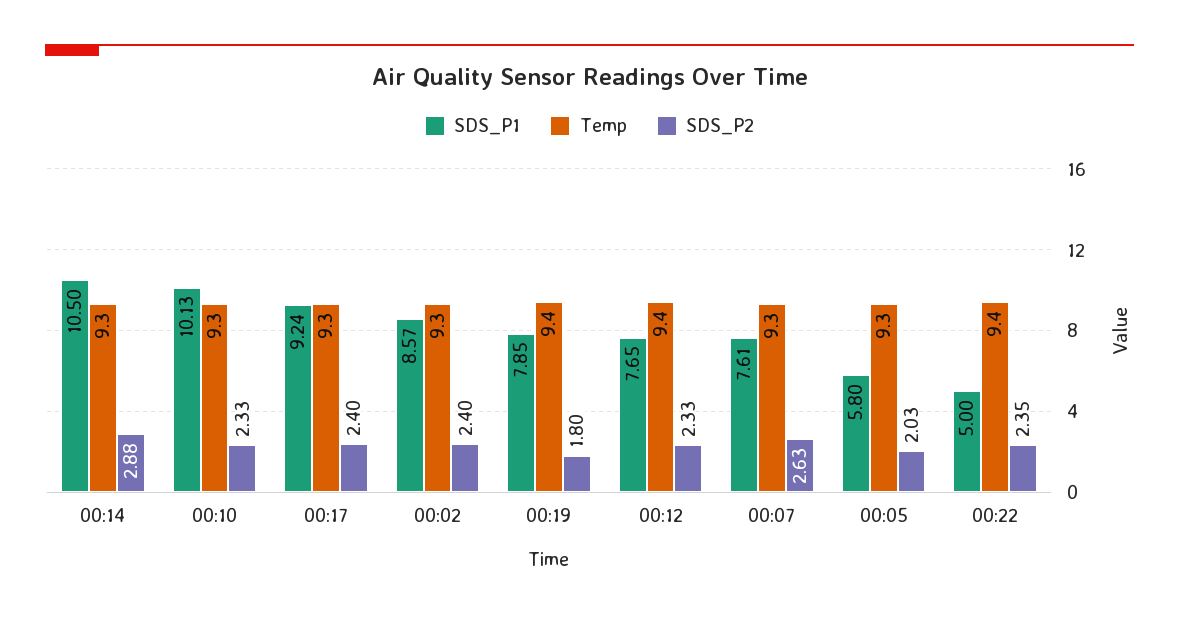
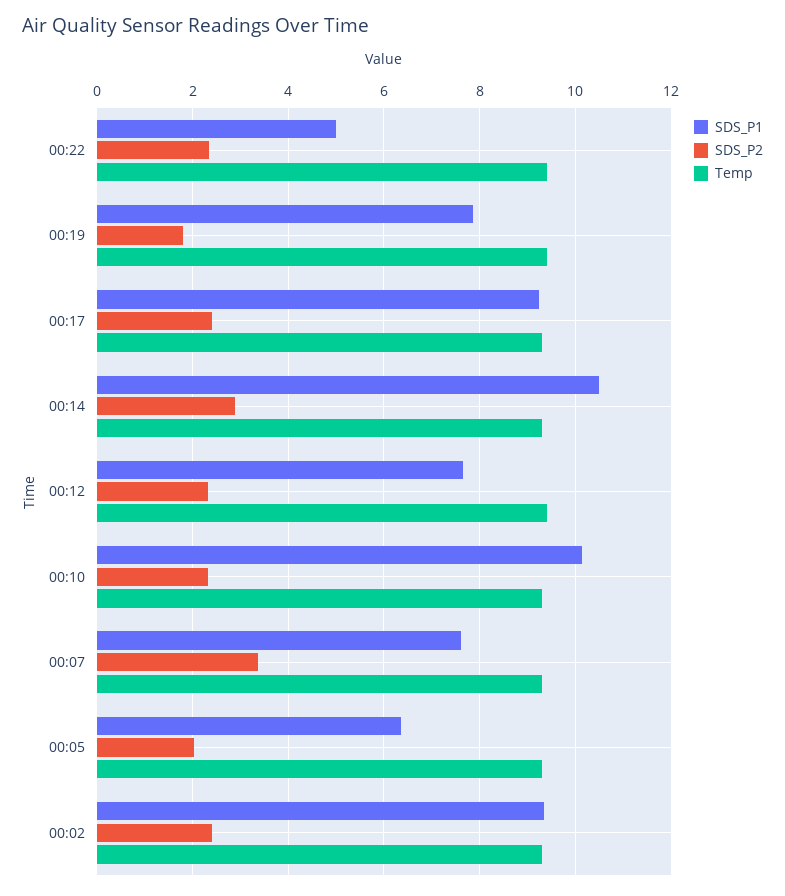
SDS_P1, 00:02: 8.57 -> 9.4
SDS_P2, 00:07: 2.63 -> 3.4
SDS_P1, 00:05: 5.8 -> 6.4

